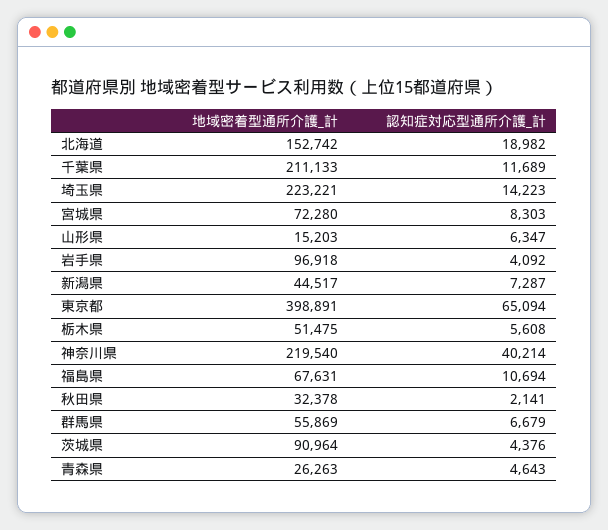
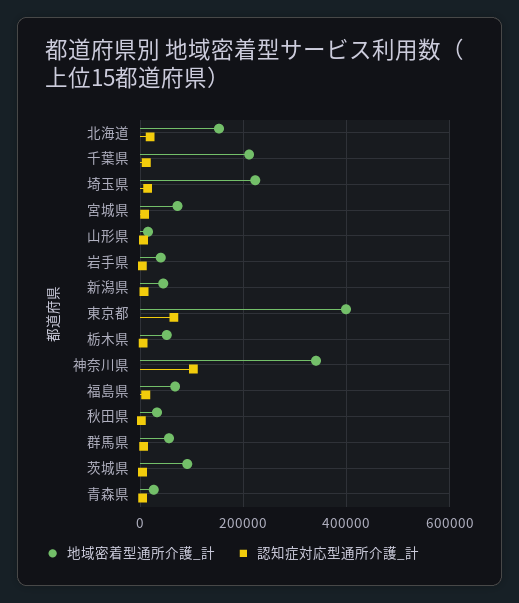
地域密着型通所介護_計, 岩手県: 96918 -> 40000
地域密着型通所介護_計, 神奈川県: 219540 -> 340000
認知症対応型通所介護_計, 神奈川県: 40214 -> 100000

